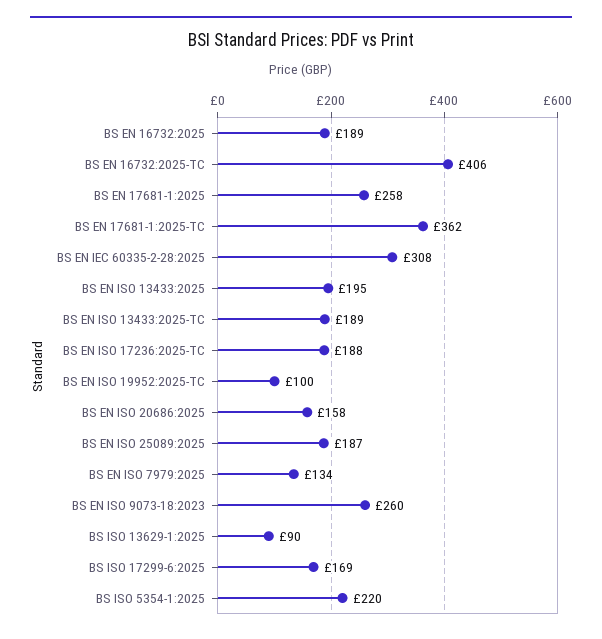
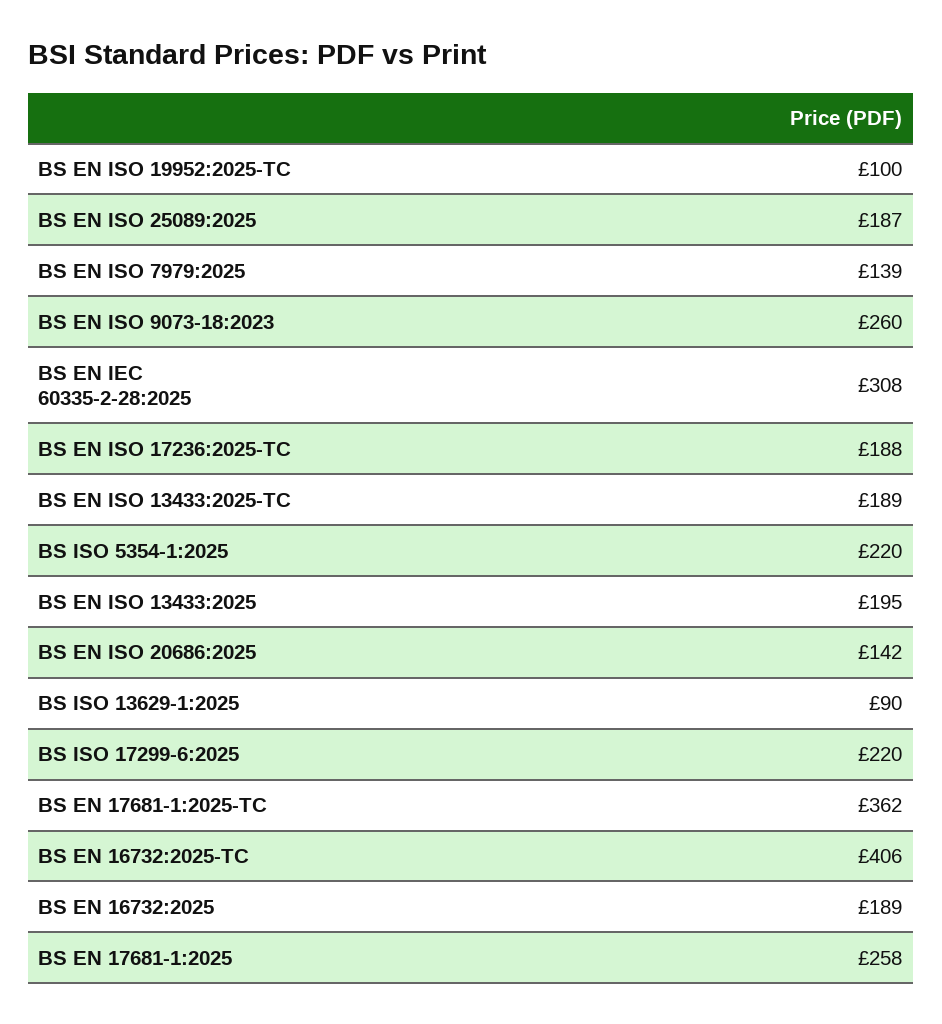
BS EN ISO 20686:2025: 158 -> 142
BS EN ISO 7979:2025: 134 -> 139
BS ISO 17299-6:2025: 169 -> 220

